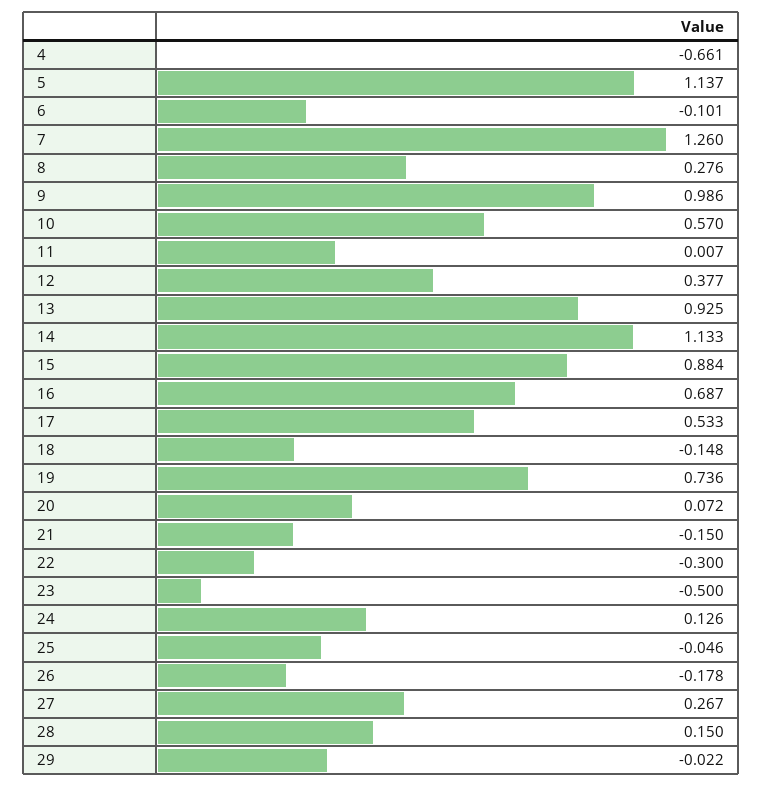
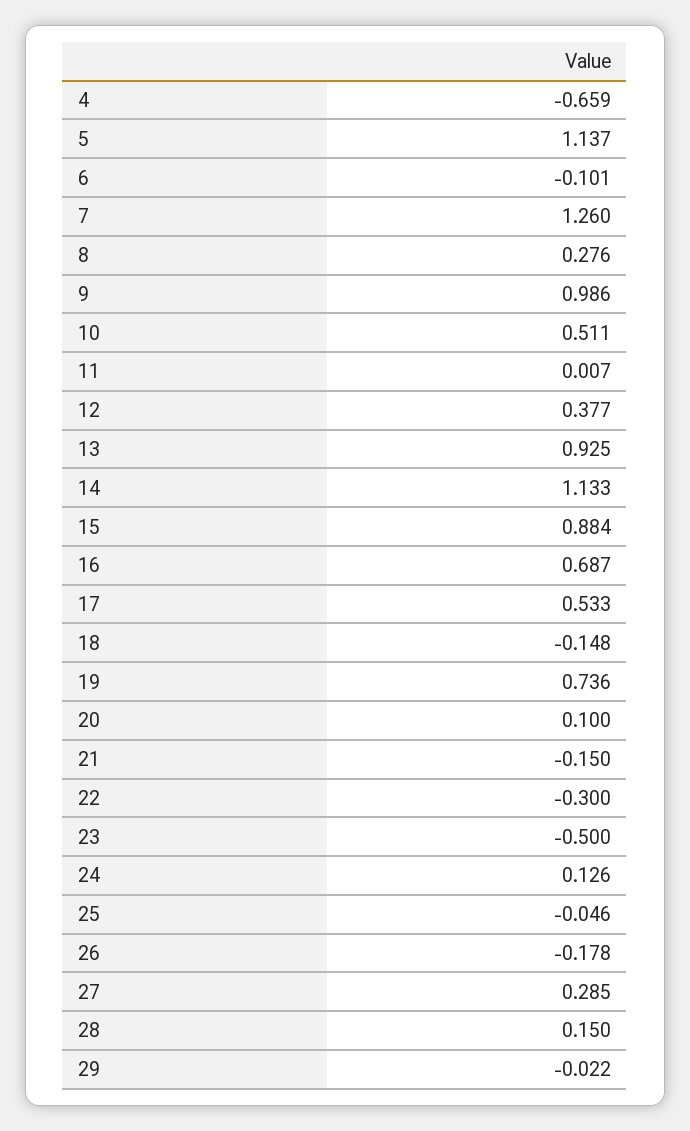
4: -0.661 -> -0.659
10: 0.57 -> 0.511
20: 0.072 -> 0.1
27: 0.267 -> 0.285

